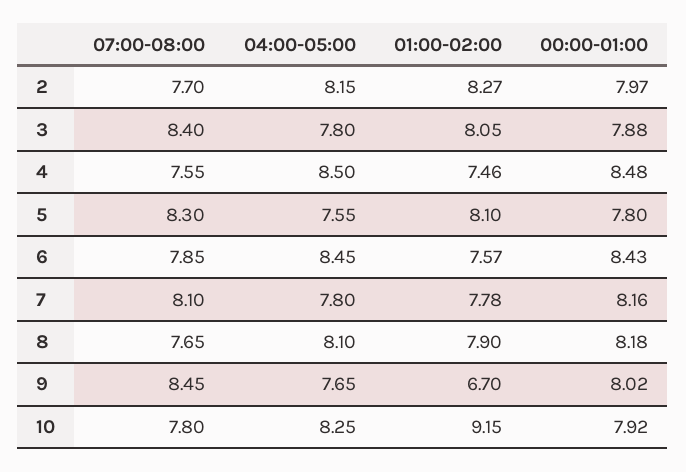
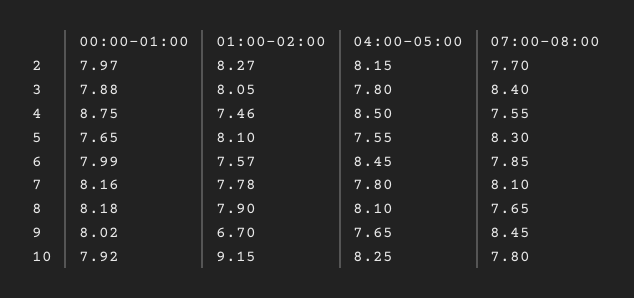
00:00-01:00, 4: 8.48 -> 8.75
00:00-01:00, 5: 7.8 -> 7.65
00:00-01:00, 6: 8.43 -> 7.99

